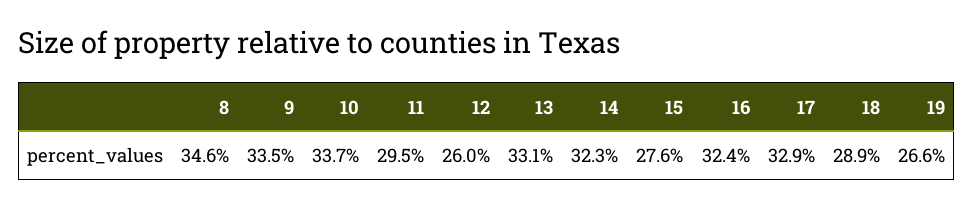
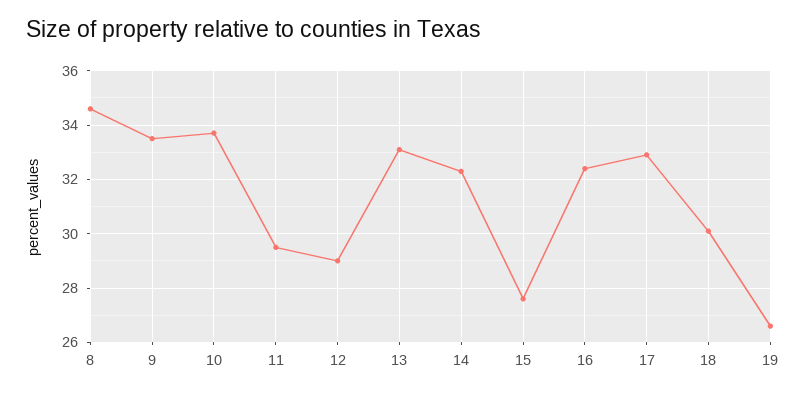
12: 26 -> 29
18: 28.9 -> 30

